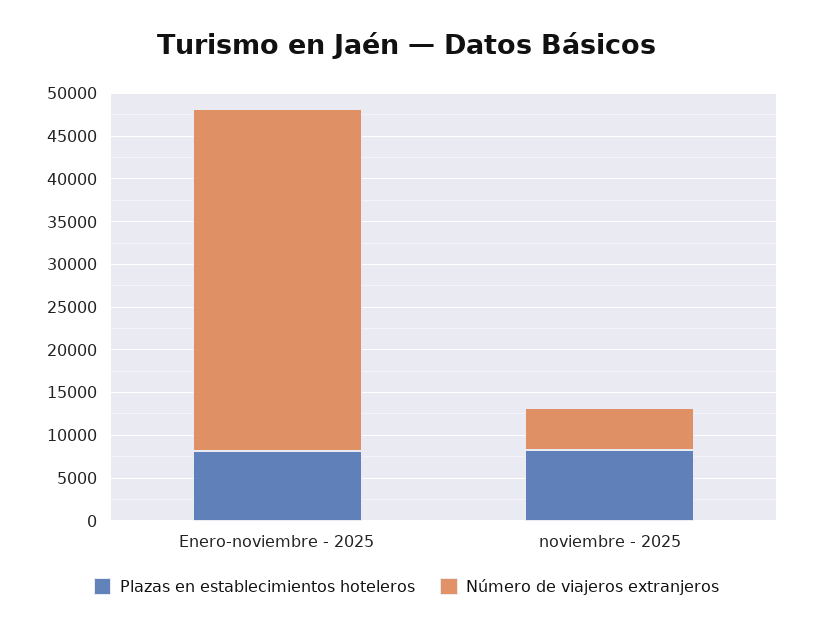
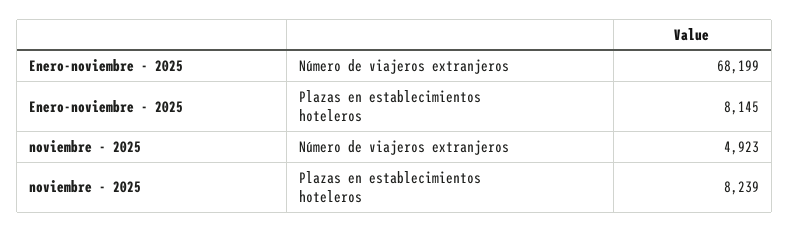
Número de viajeros extranjeros, Enero-noviembre - 2025: 40000 -> 68199

